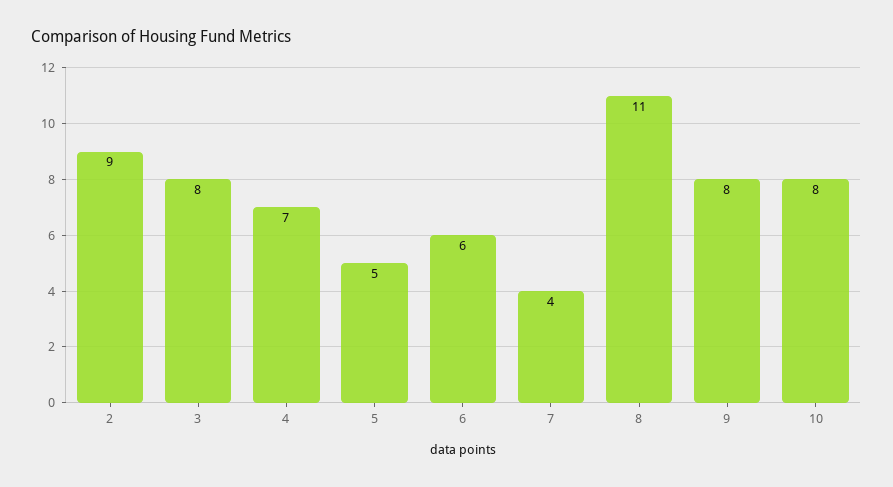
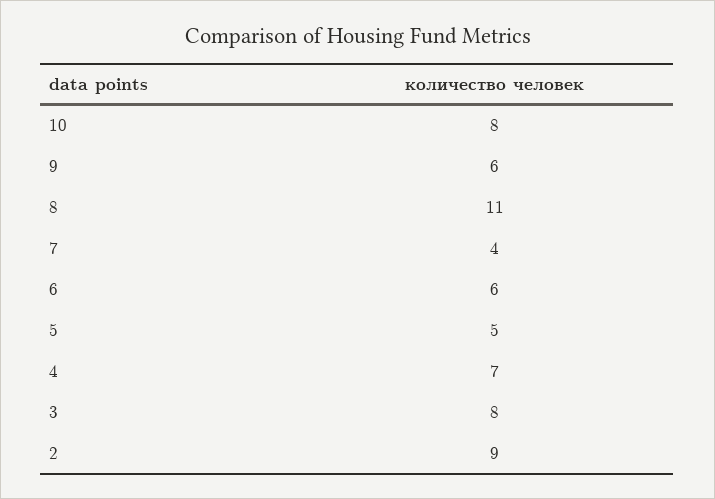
9: 8 -> 6

